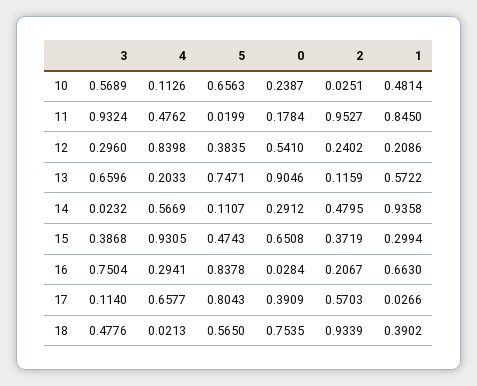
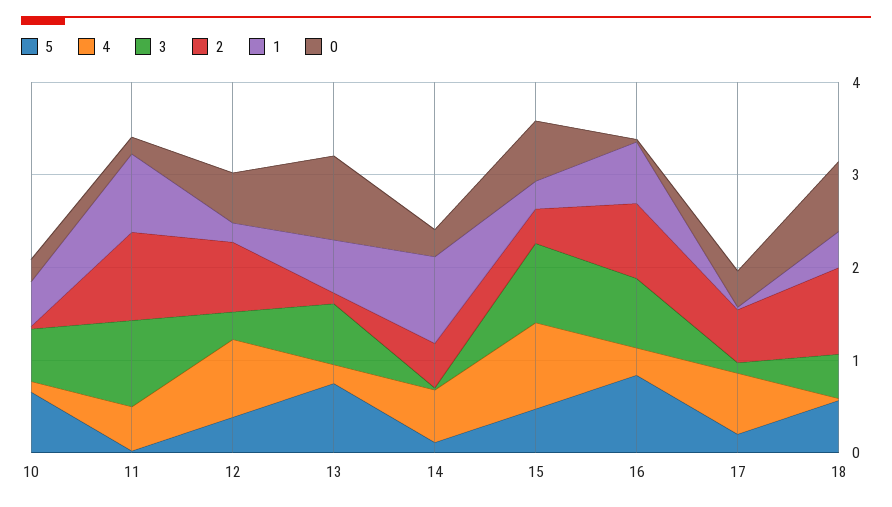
2, 12: 0.2402 -> 0.8
3, 15: 0.3868 -> 0.8
2, 16: 0.2067 -> 0.8
5, 17: 0.8043 -> 0.2

